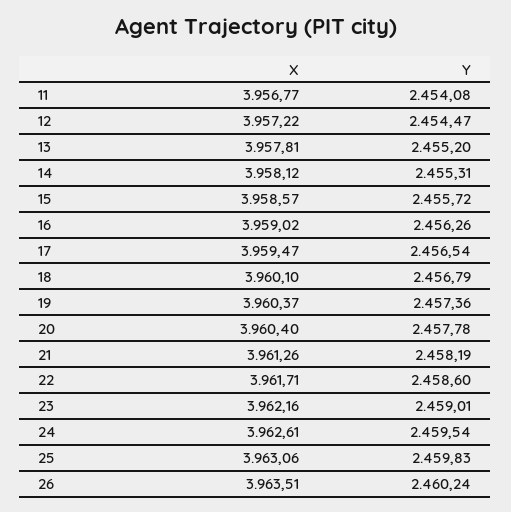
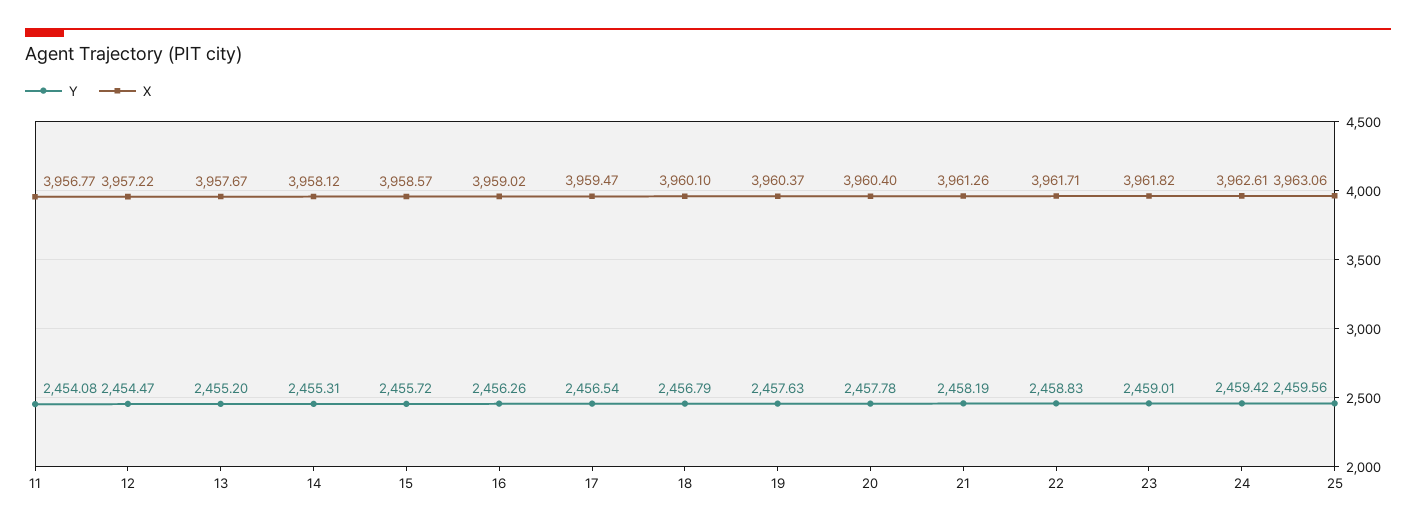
X, 13: 3957.81 -> 3957.67
Y, 19: 2457.36 -> 2457.63
Y, 22: 2458.6 -> 2458.83
X, 23: 3962.16 -> 3961.82
Y, 24: 2459.54 -> 2459.42
Y, 25: 2459.83 -> 2459.56
X, 26: 3963.51 -> none
Y, 26: 2460.24 -> none

